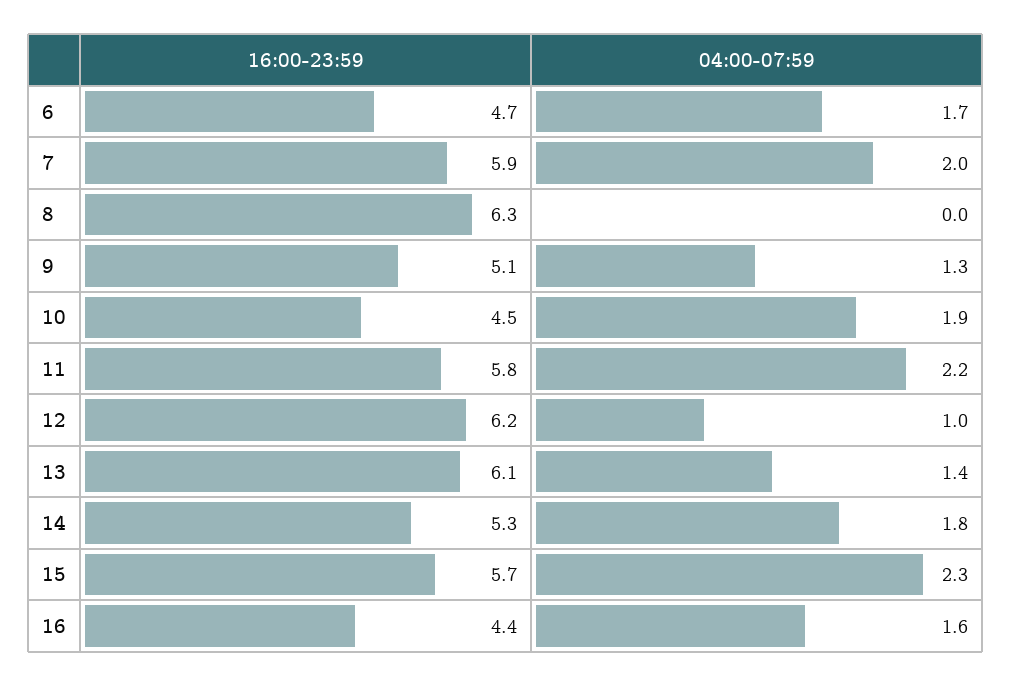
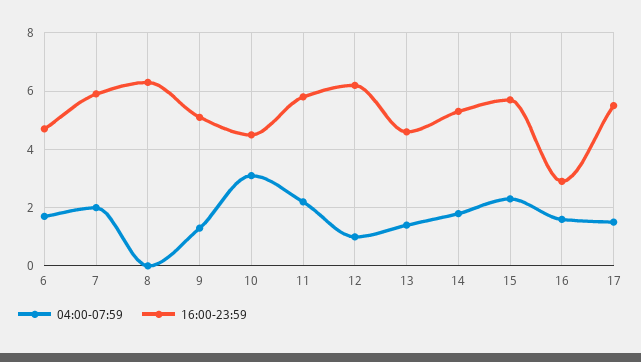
04:00-07:59, 10: 1.9 -> 3
16:00-23:59, 13: 6.1 -> 4.5
16:00-23:59, 16: 4.4 -> 3
04:00-07:59, 17: none -> 1.5
16:00-23:59, 17: none -> 5.5

